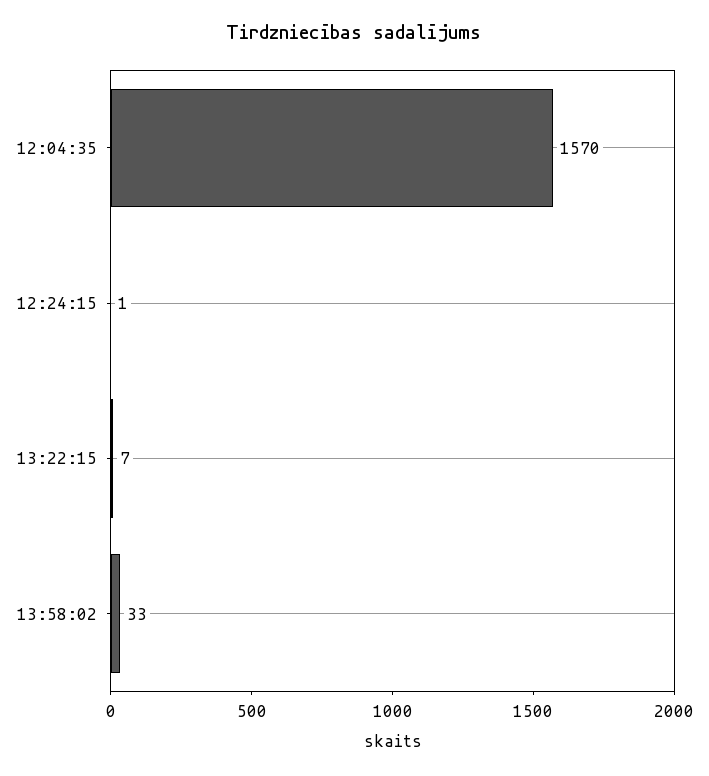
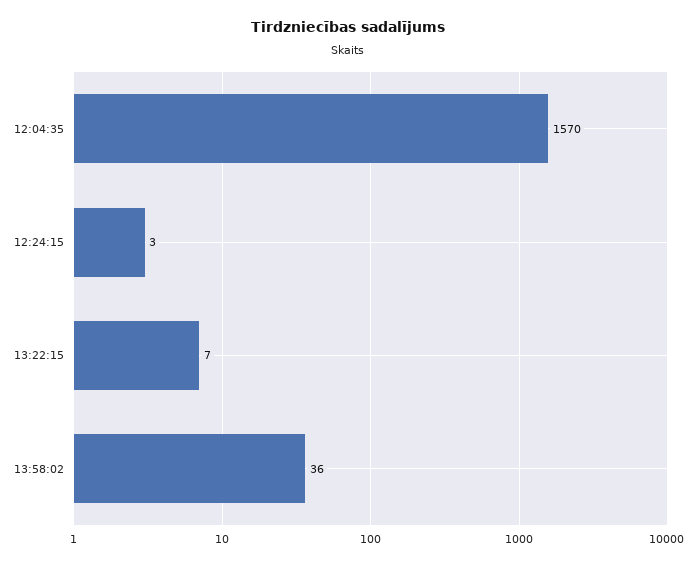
12:24:15: 1 -> 3
13:58:02: 33 -> 36

